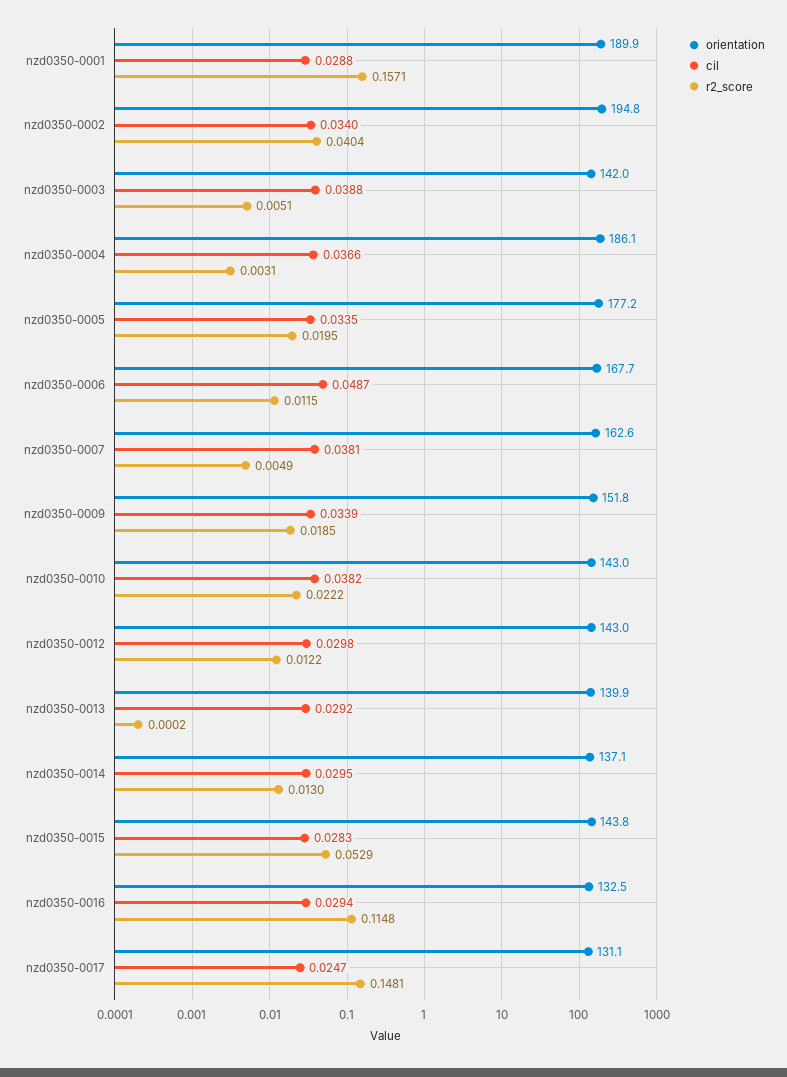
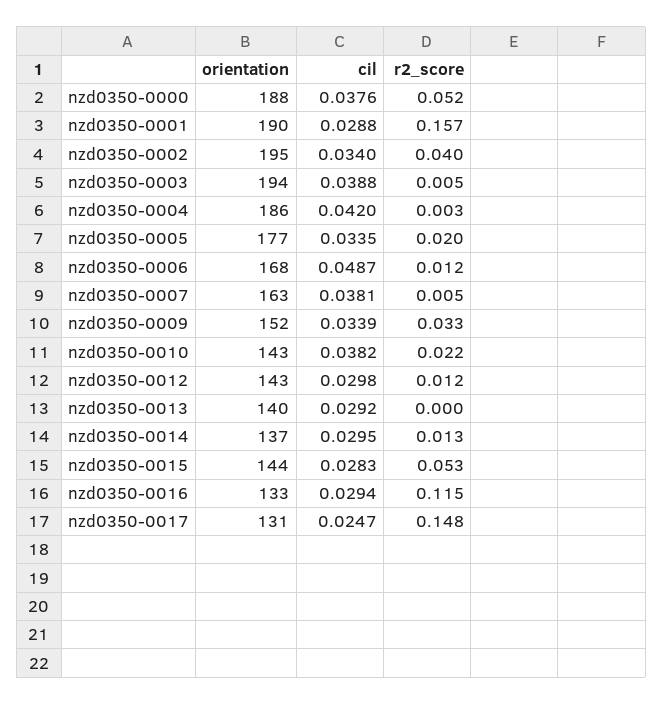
orientation, nzd0350-0003: 142 -> 194
cil, nzd0350-0004: 0.0366 -> 0.042
r2_score, nzd0350-0009: 0.0185 -> 0.033
orientation, nzd0350-0000: none -> 188
cil, nzd0350-0000: none -> 0.0376
r2_score, nzd0350-0000: none -> 0.052

